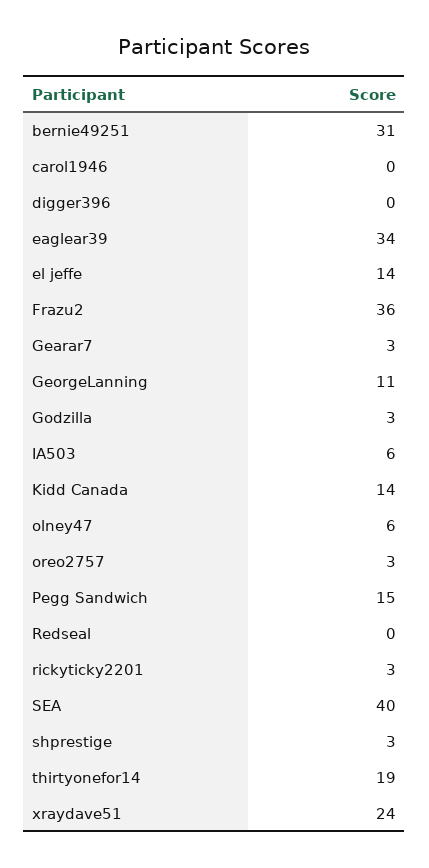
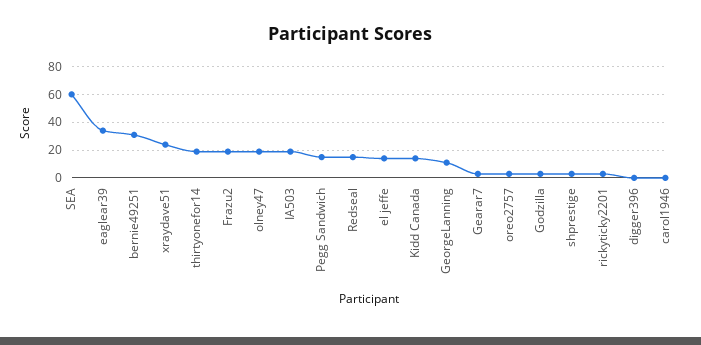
Frazu2: 36 -> 20
IA503: 6 -> 20
olney47: 6 -> 20
Redseal: 0 -> 15
SEA: 40 -> 60

